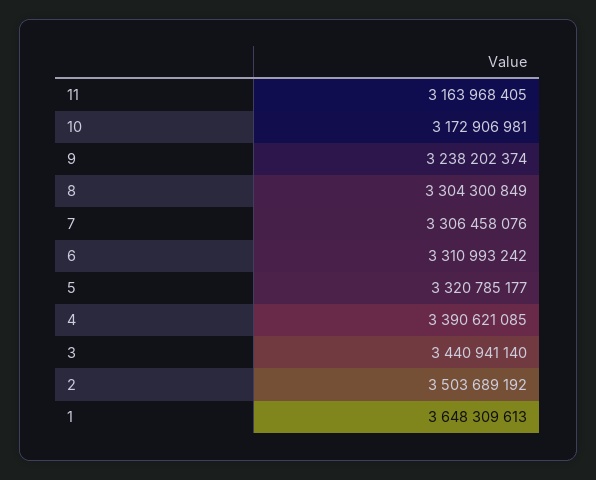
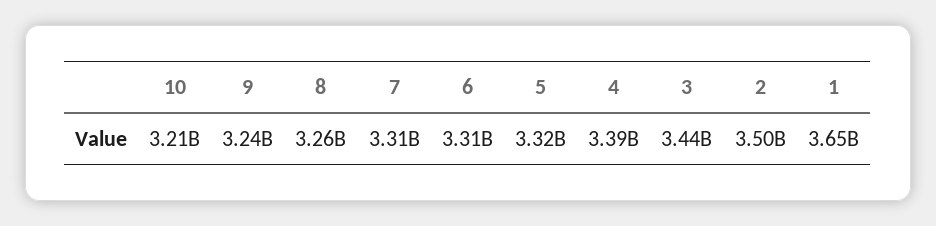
11: 3163968405 -> none
10: 3172906981 -> 3210000000
8: 3304300849 -> 3260000000

